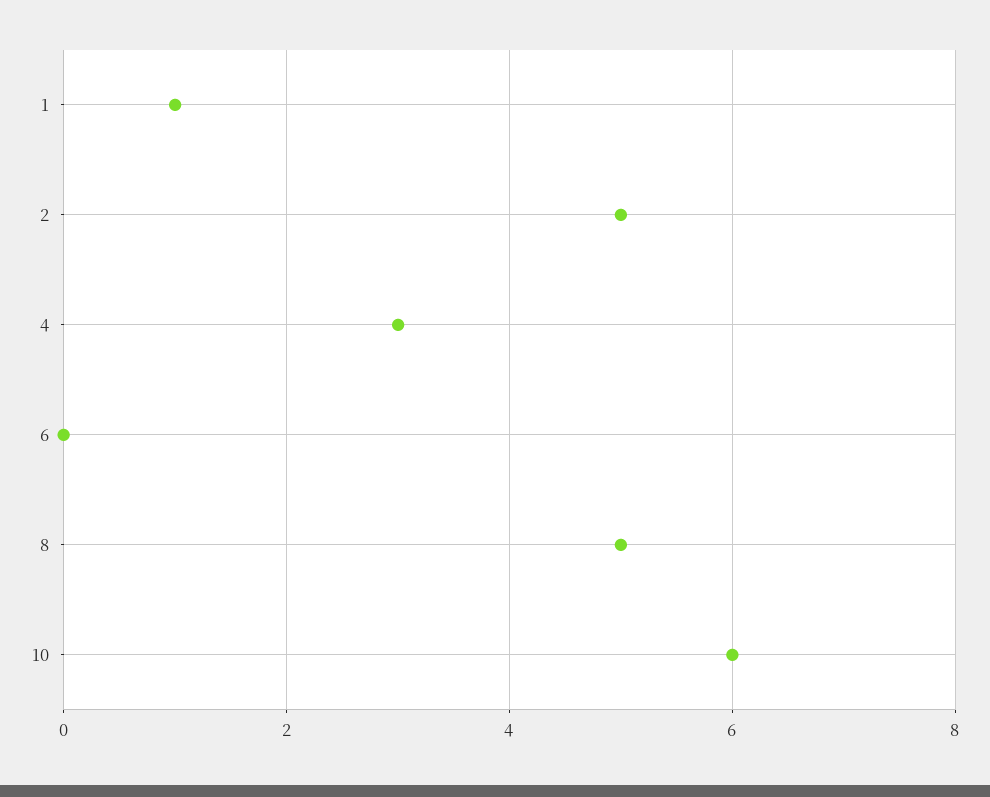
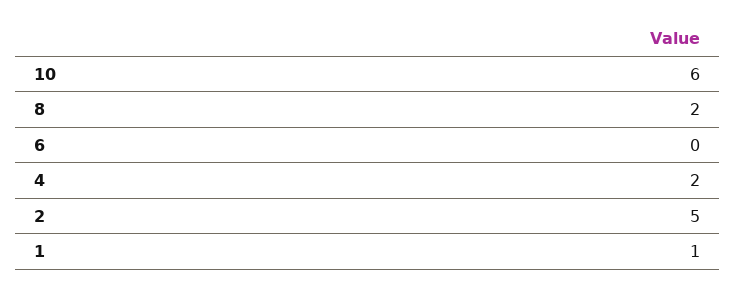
4: 3 -> 2
8: 5 -> 2

